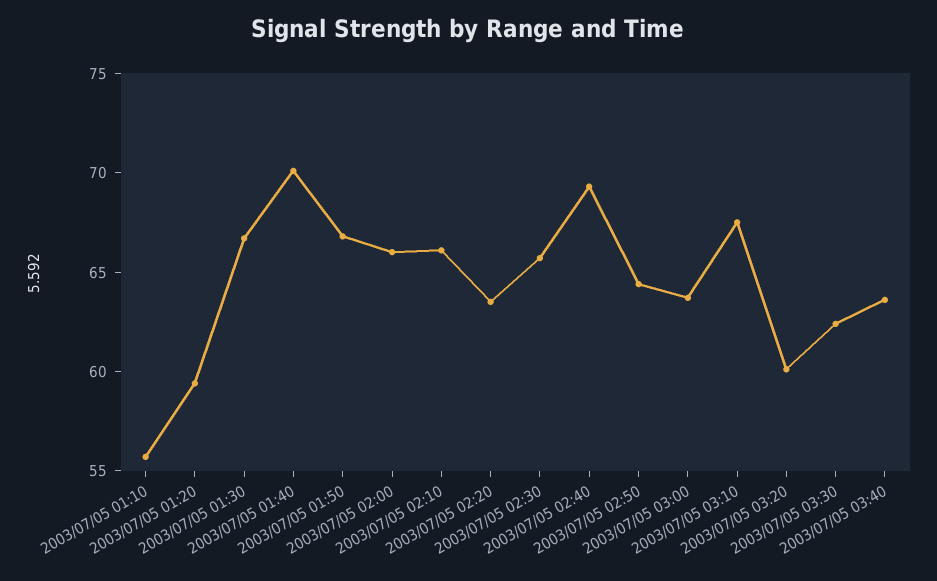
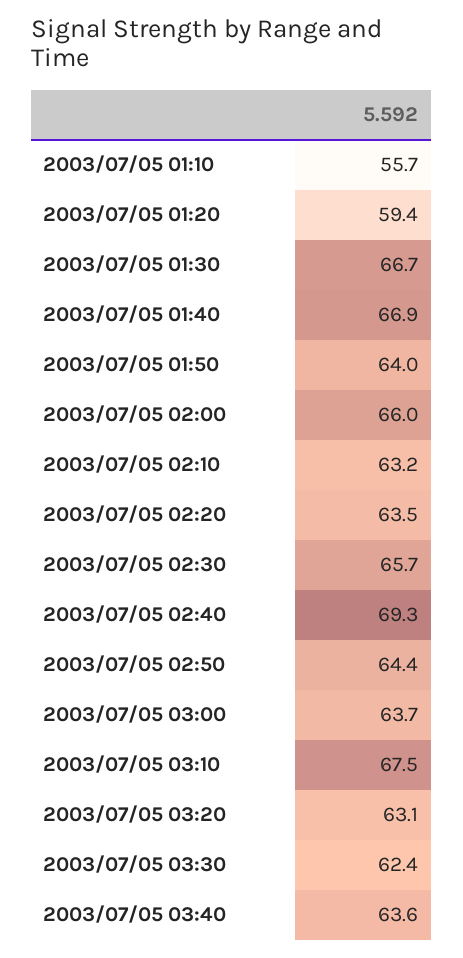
2003/07/05 01:40: 70 -> 66.9
2003/07/05 01:50: 67 -> 64
2003/07/05 02:10: 66 -> 63.2
2003/07/05 03:20: 60 -> 63.1

